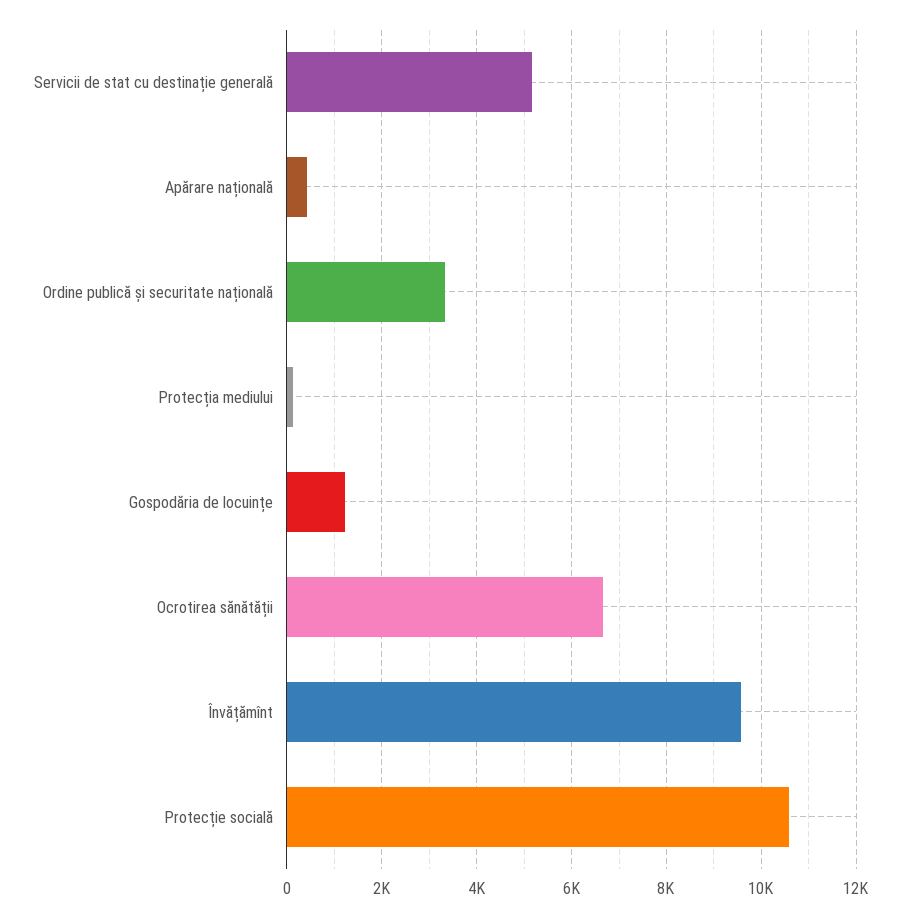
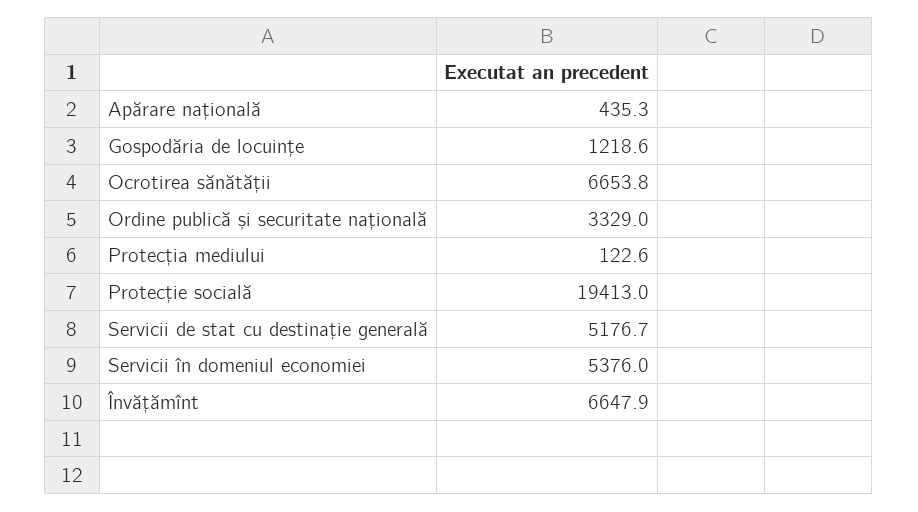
Învățămînt: 9600 -> 6647.9
Protecție socială: 10600 -> 19413
Servicii în domeniul economiei: none -> 5376

